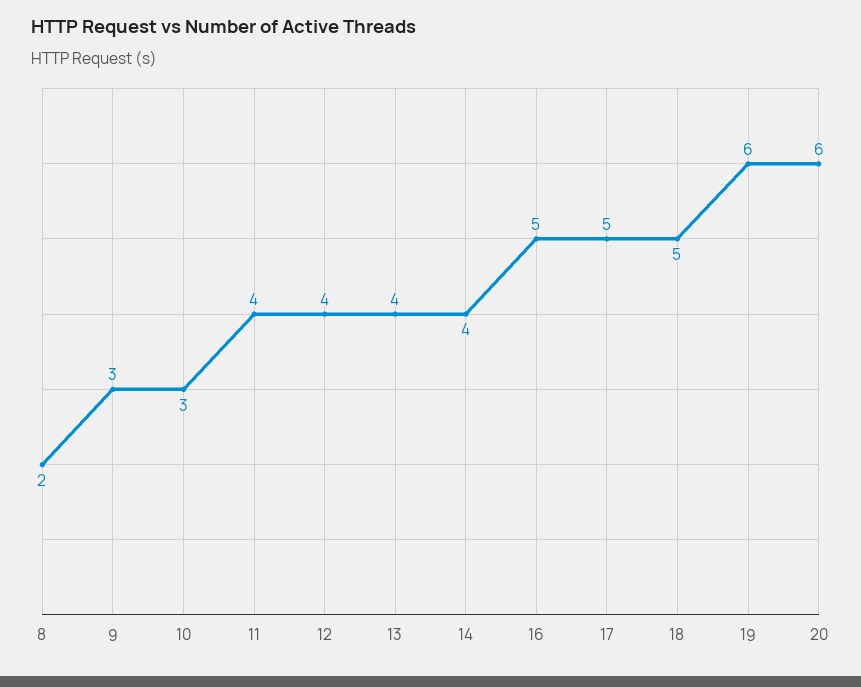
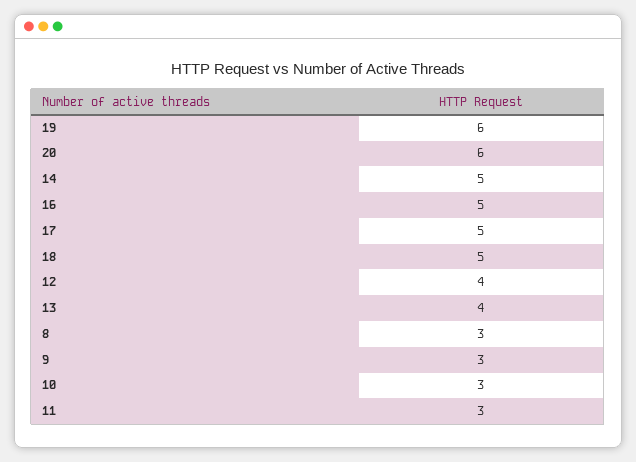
8: 2 -> 3
11: 4 -> 3
14: 4 -> 5

